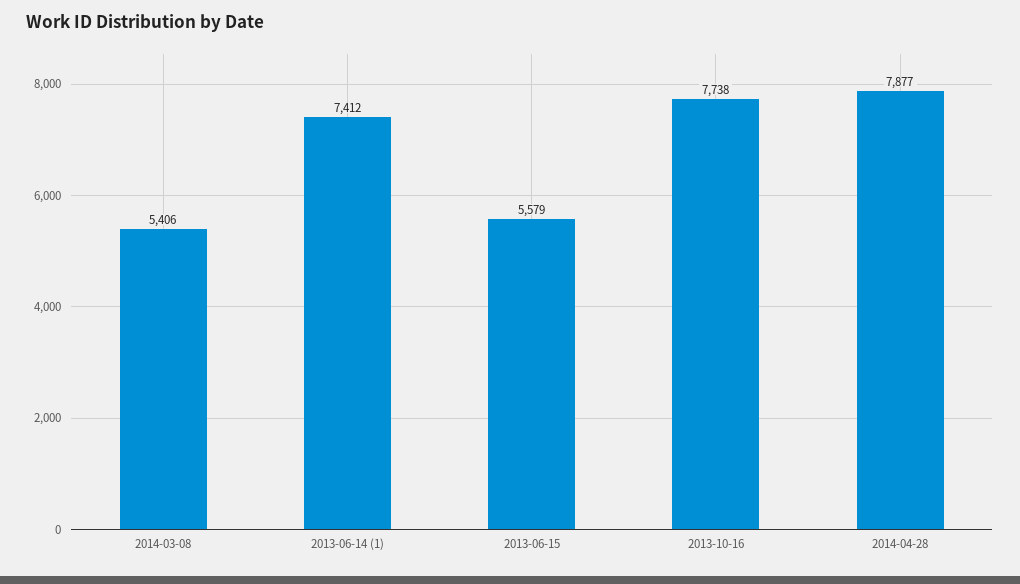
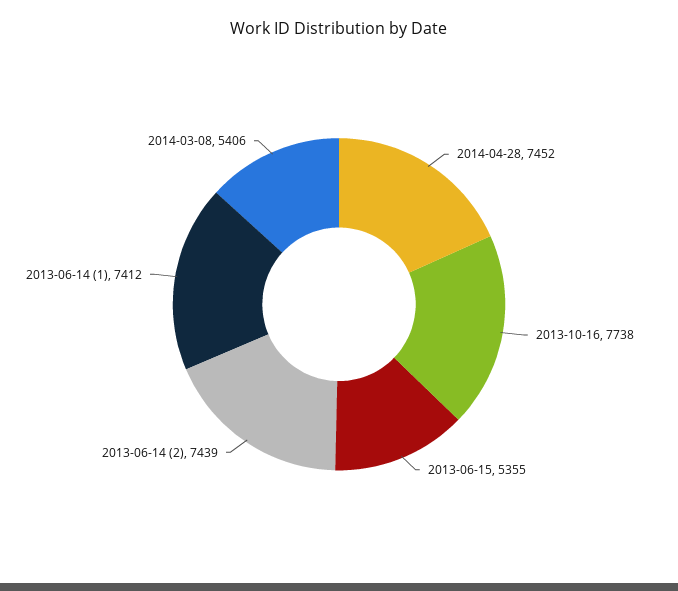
2013-06-15: 5579 -> 5355
2014-04-28: 7877 -> 7452
2013-06-14 (2): none -> 7439

